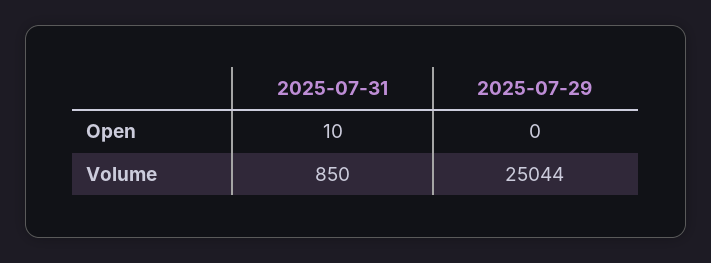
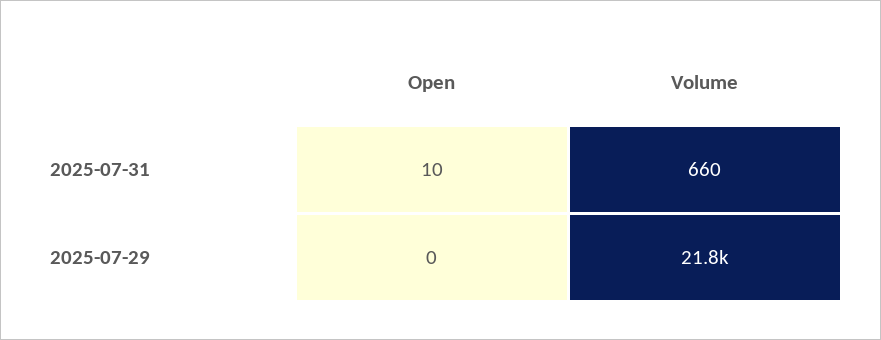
2025-07-31, Volume: 850 -> 660
2025-07-29, Volume: 25044 -> 21800

